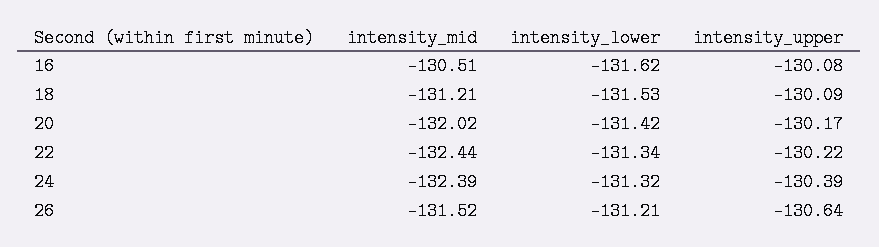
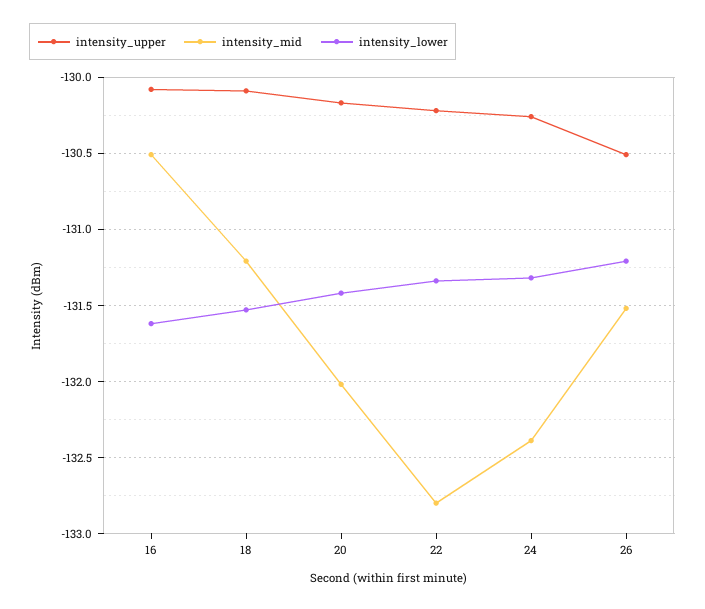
intensity_mid, 22: -132.44 -> -132.8
intensity_upper, 24: -130.39 -> -130.25
intensity_upper, 26: -130.64 -> -130.5

